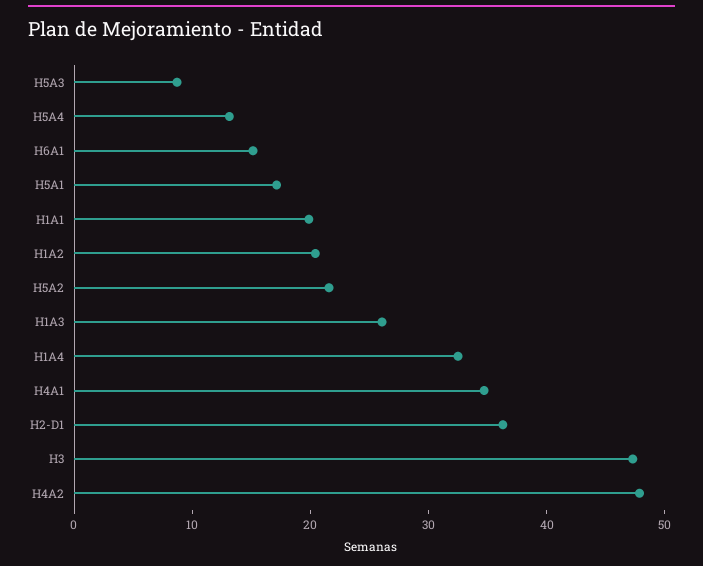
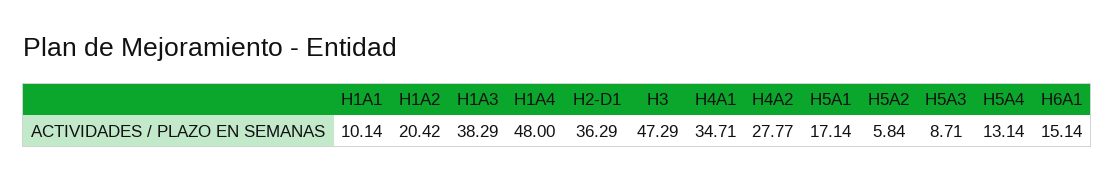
H1A1: 20 -> 10.14
H5A2: 22 -> 5.84
H1A3: 26 -> 38.29
H1A4: 32 -> 48
H4A2: 48 -> 27.77

